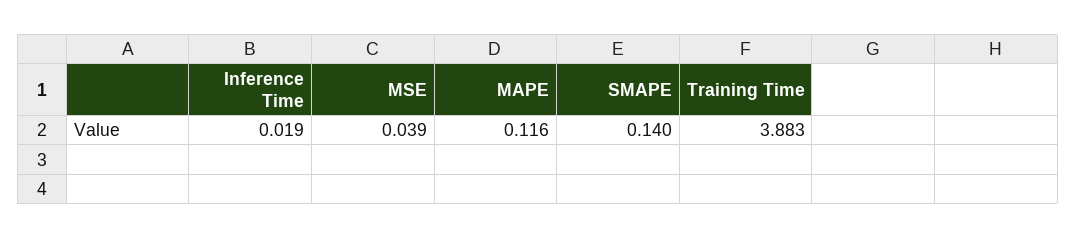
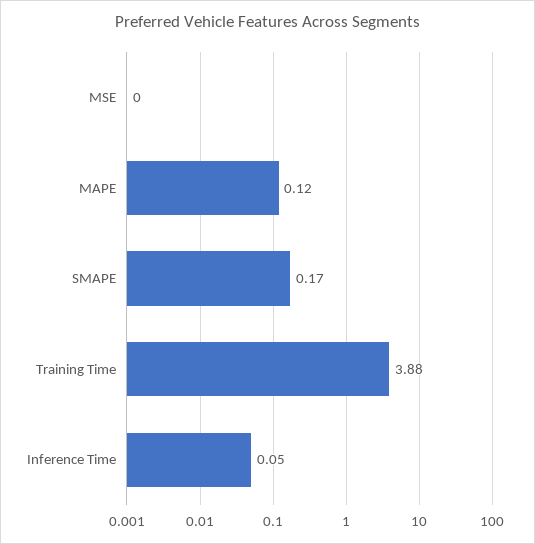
Inference Time: 0.019 -> 0.05
MSE: 0.039 -> 0
SMAPE: 0.14 -> 0.17

